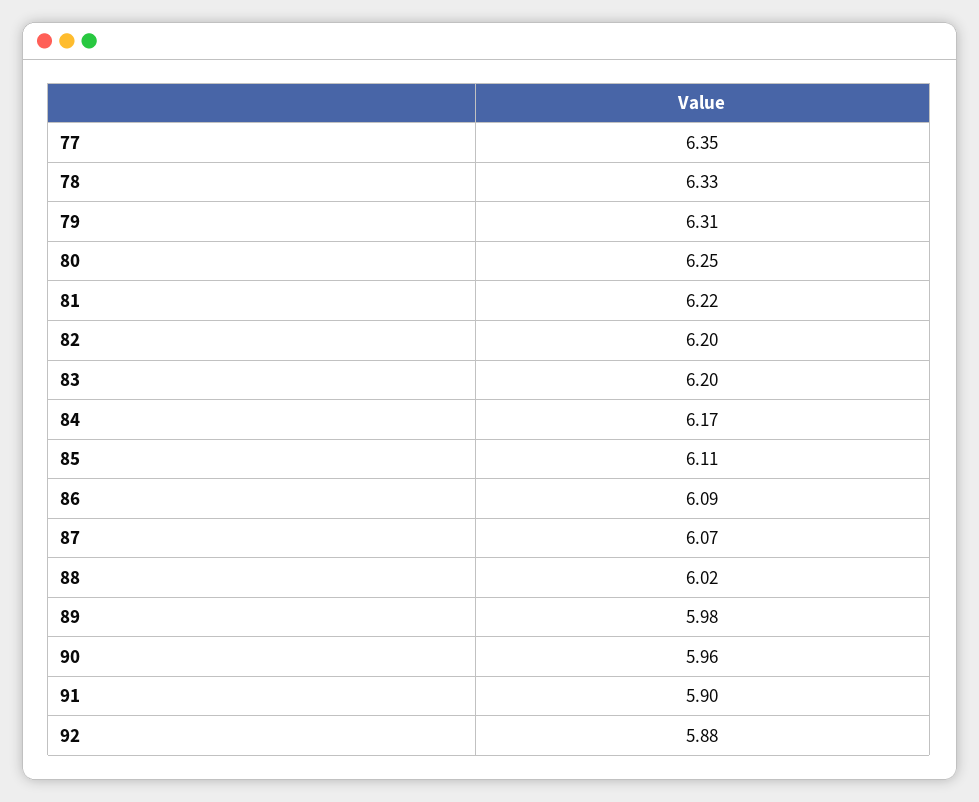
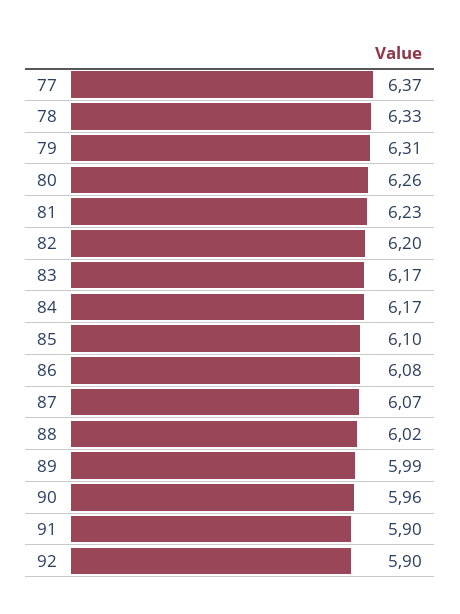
77: 6.35 -> 6.37
80: 6.25 -> 6.26
81: 6.22 -> 6.23
83: 6.2 -> 6.17
85: 6.11 -> 6.1
86: 6.09 -> 6.08
89: 5.98 -> 5.99
92: 5.88 -> 5.9

